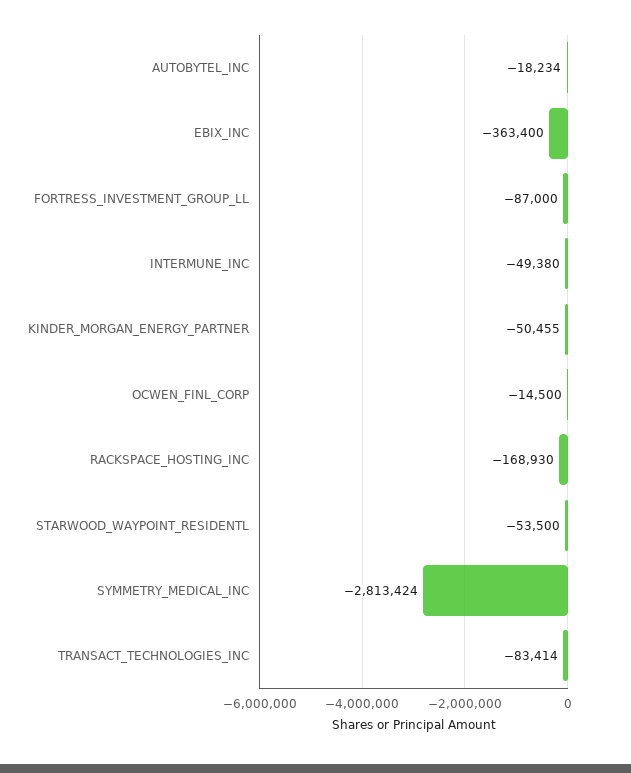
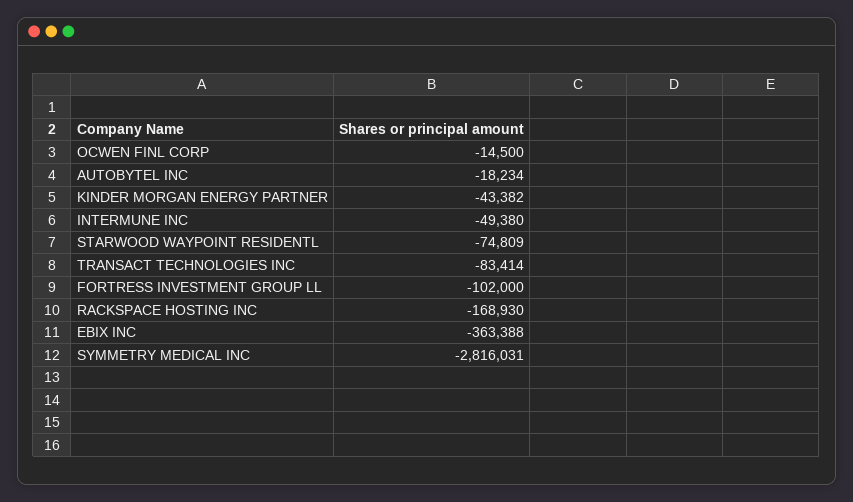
EBIX_INC: -363400 -> -363388
FORTRESS_INVESTMENT_GROUP_LL: -87000 -> -102000
KINDER_MORGAN_ENERGY_PARTNER: -50455 -> -43382
STARWOOD_WAYPOINT_RESIDENTL: -53500 -> -74809
SYMMETRY_MEDICAL_INC: -2813424 -> -2816031

